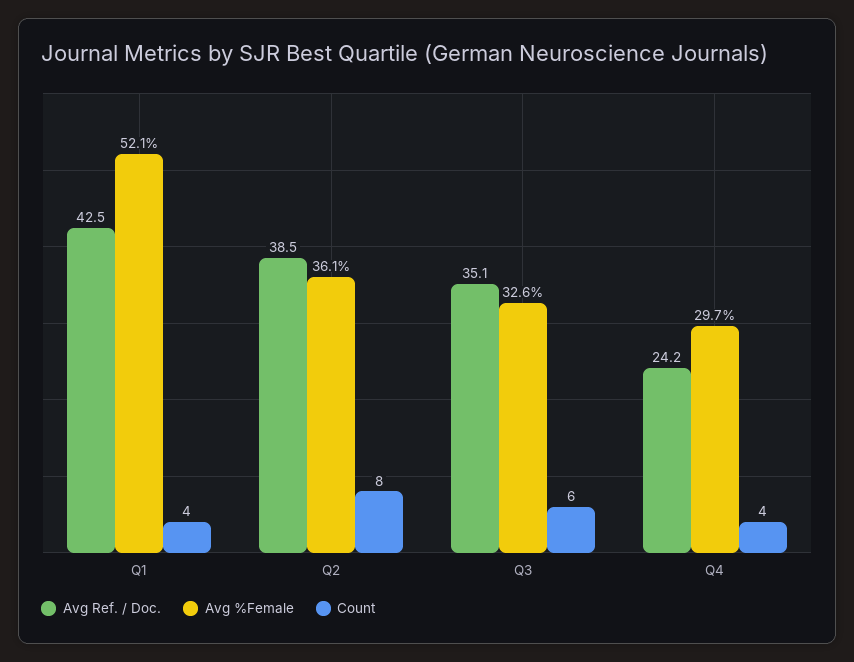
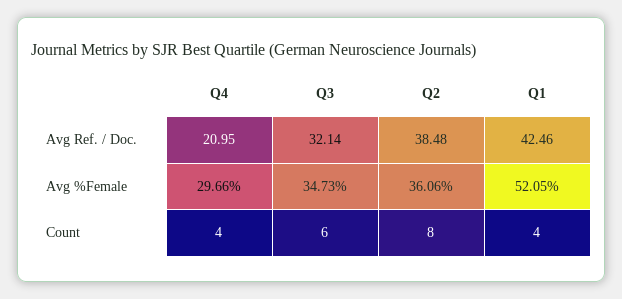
Avg Ref. / Doc., Q3: 35.1 -> 32.14
Avg %Female, Q3: 32.6 -> 34.73
Avg Ref. / Doc., Q4: 24.2 -> 20.95

